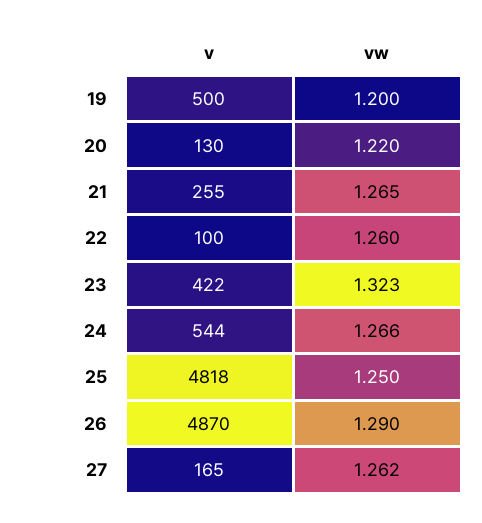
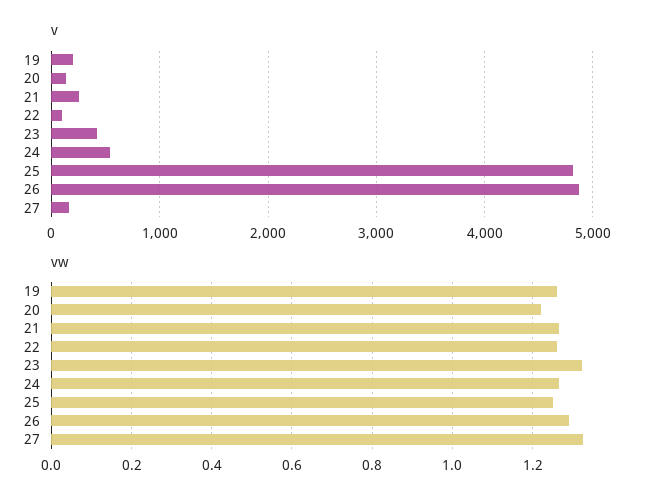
v, 19: 500 -> 200
vw, 19: 1.2 -> 1.26
vw, 27: 1.262 -> 1.32

